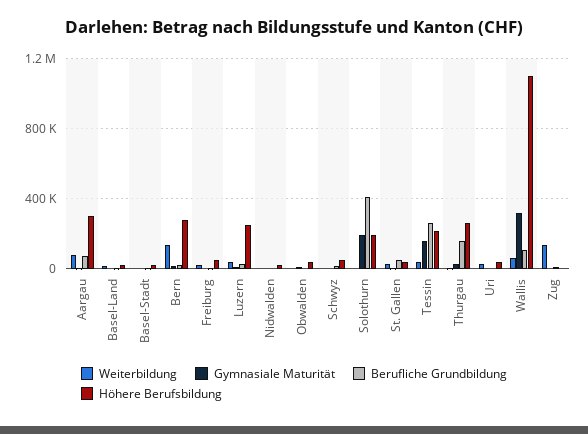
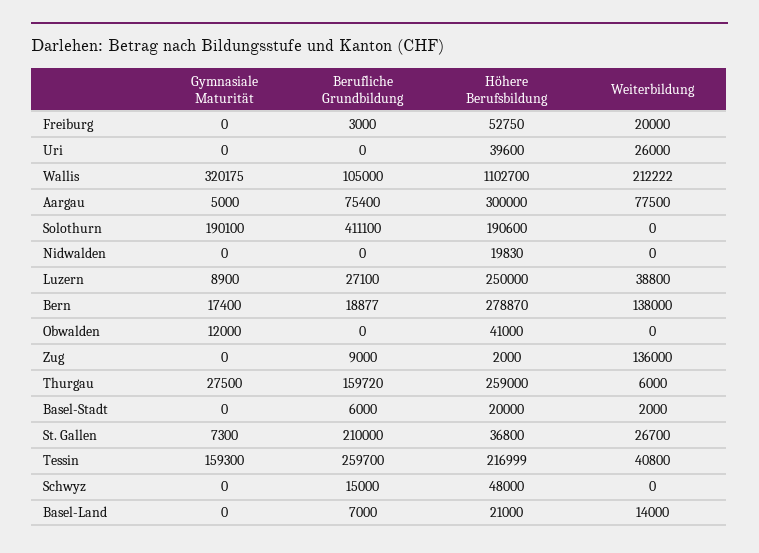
Berufliche Grundbildung, St. Gallen: 50000 -> 210000
Weiterbildung, Wallis: 50000 -> 212222

